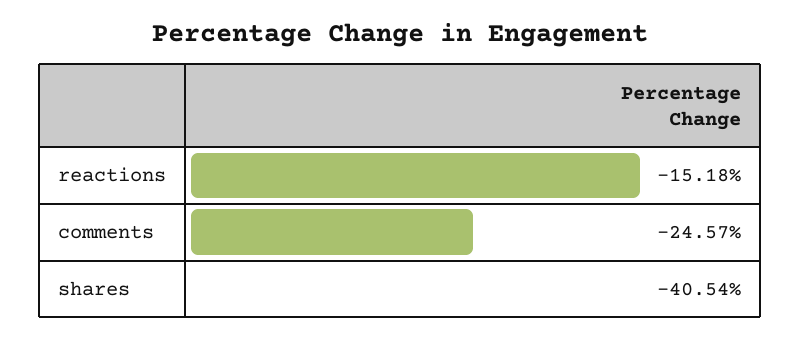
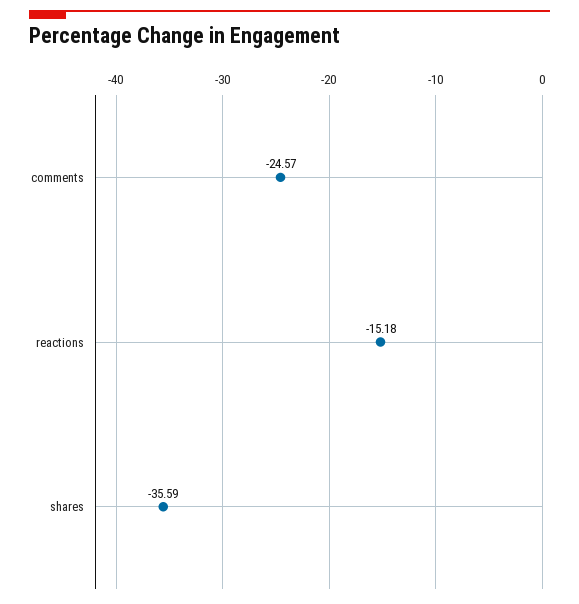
shares: -40.54 -> -35.59

